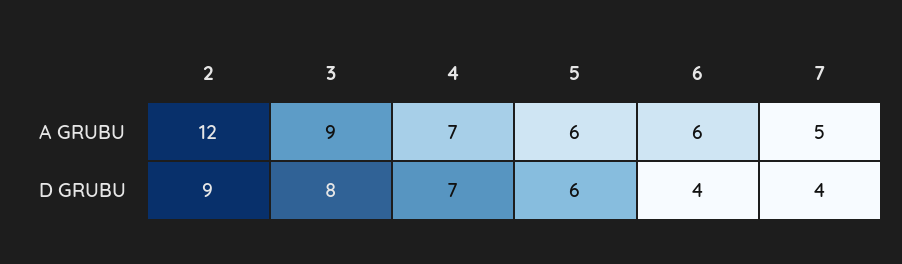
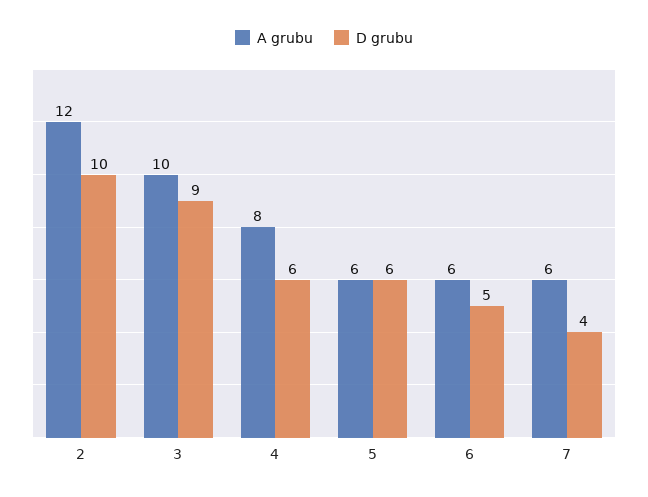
A GRUBU, 3: 9 -> 10
A GRUBU, 4: 7 -> 8
A GRUBU, 7: 5 -> 6
D GRUBU, 2: 9 -> 10
D GRUBU, 3: 8 -> 9
D GRUBU, 4: 7 -> 6
D GRUBU, 6: 4 -> 5

